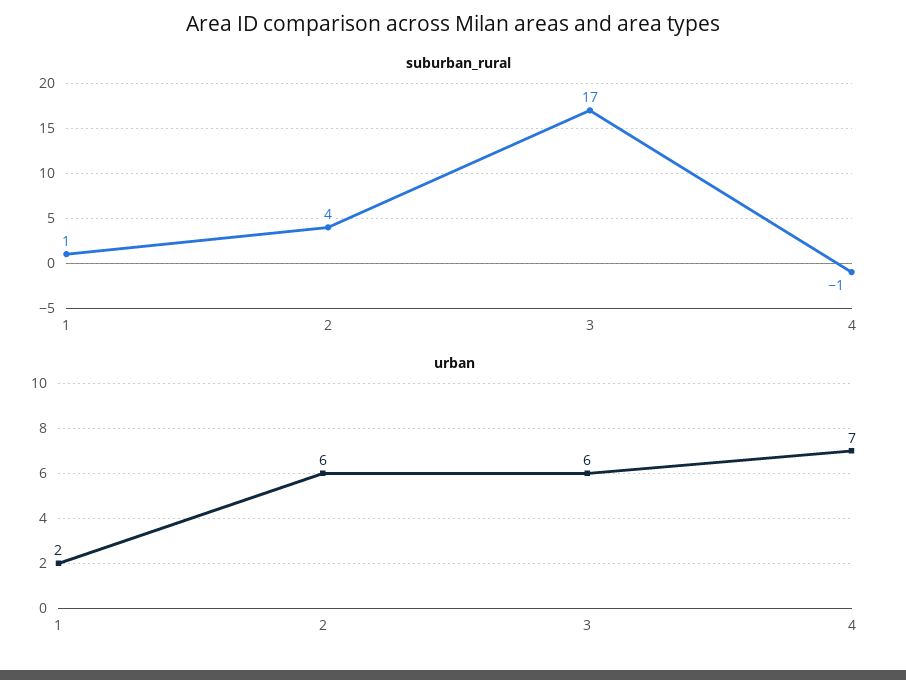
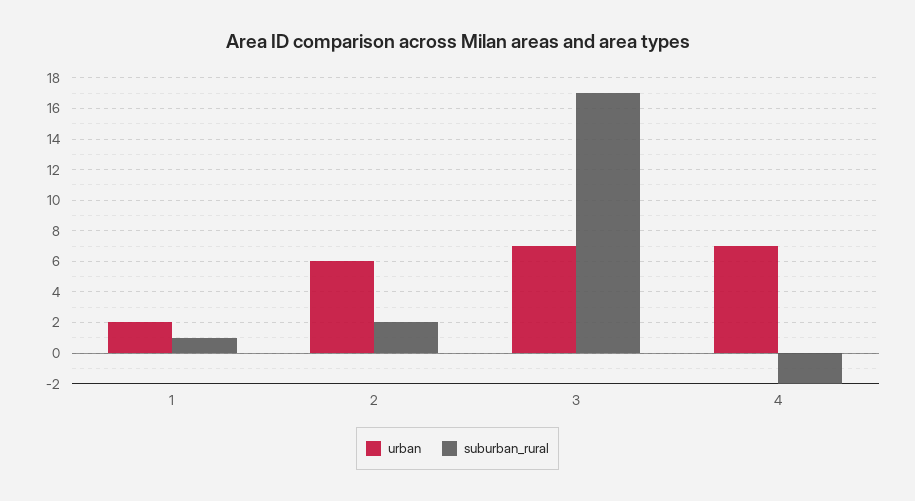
suburban_rural, 2: 4 -> 2
suburban_rural, 4: -1 -> -2
urban, 3: 6 -> 7

